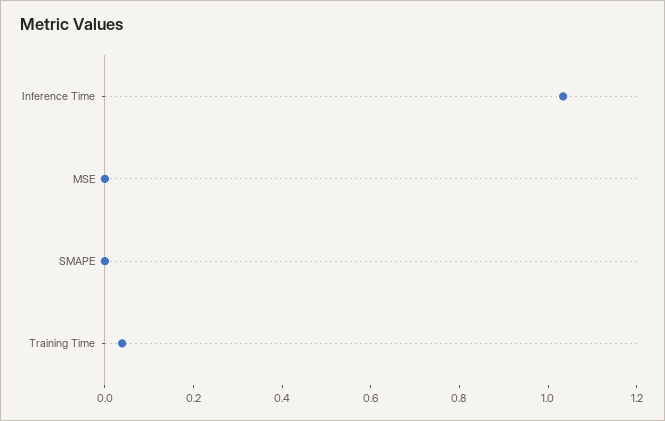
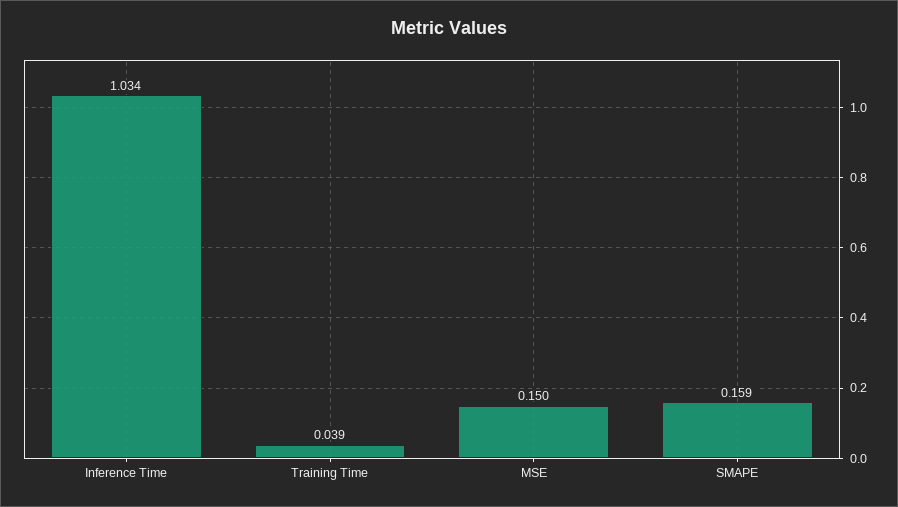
MSE: 0 -> 0.15
SMAPE: 0 -> 0.159

